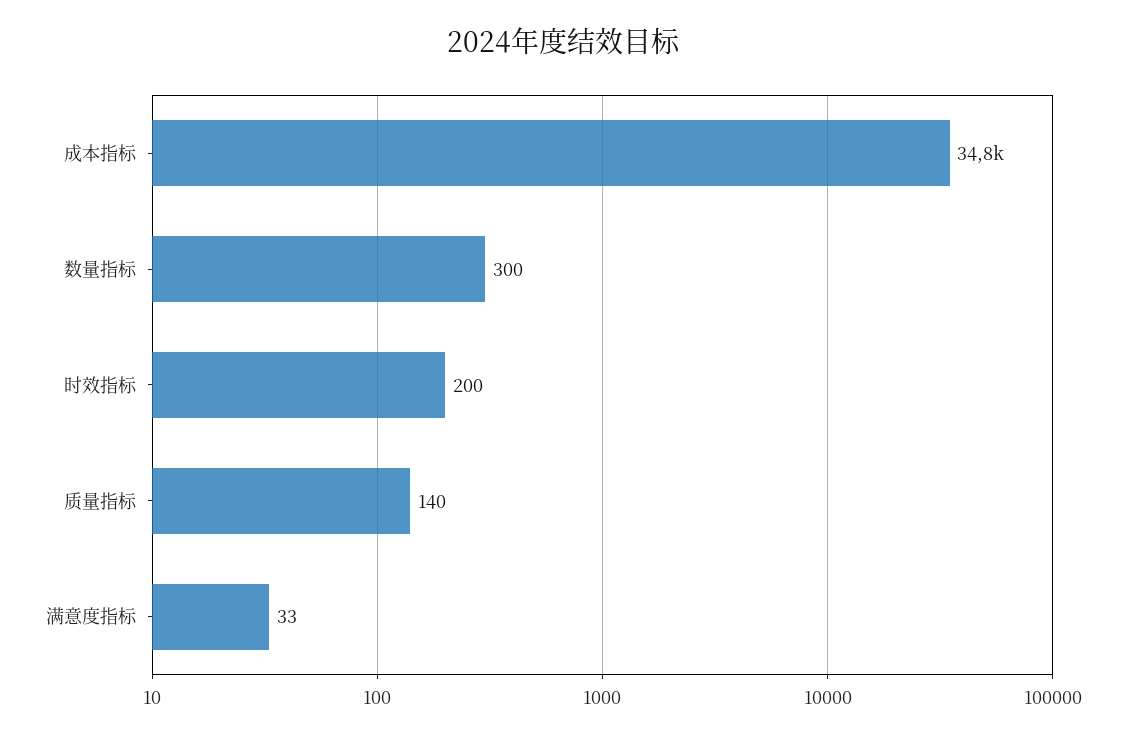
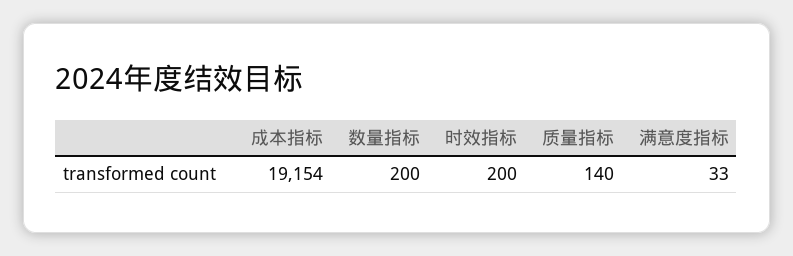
成本指标: 34800 -> 19154
数量指标: 300 -> 200

